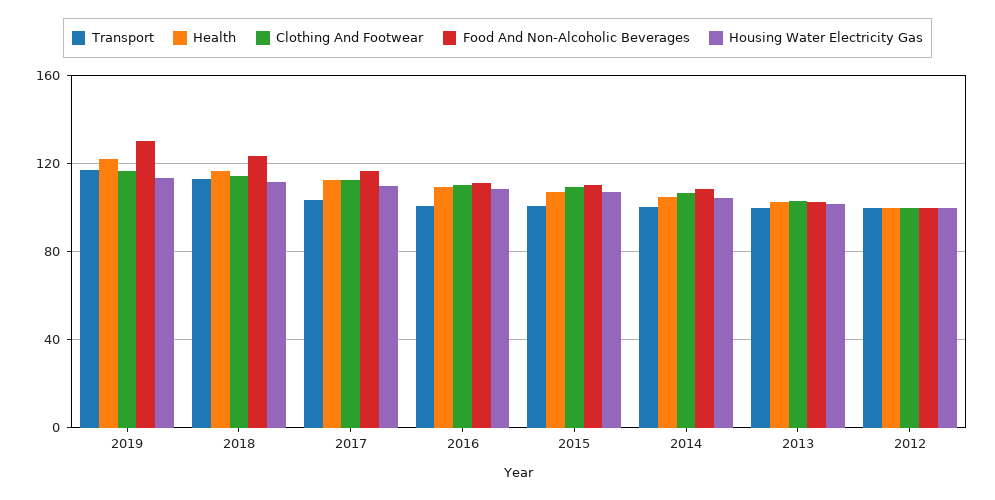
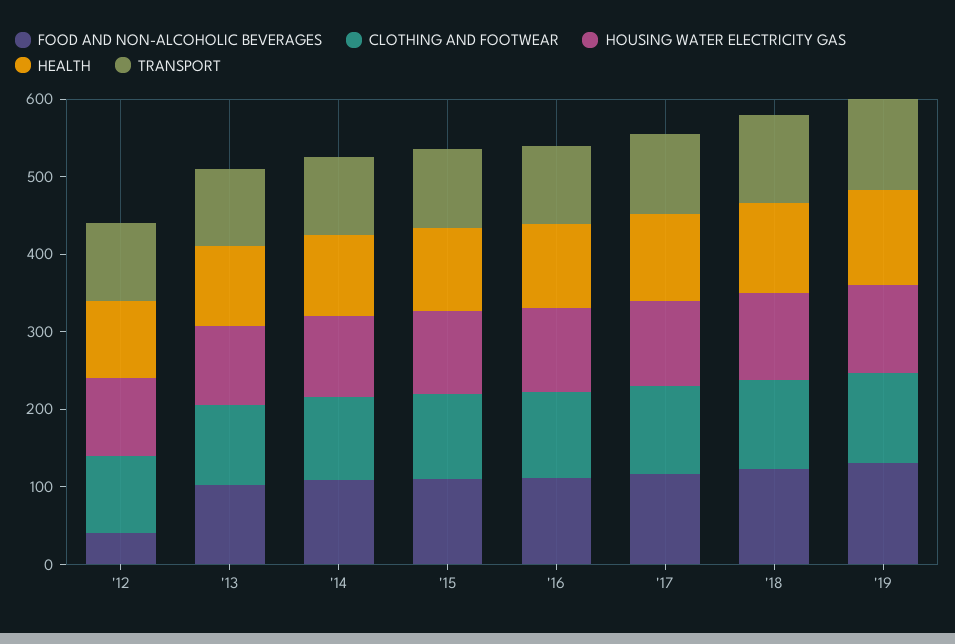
Food And Non-Alcoholic Beverages, 2012: 100 -> 40

